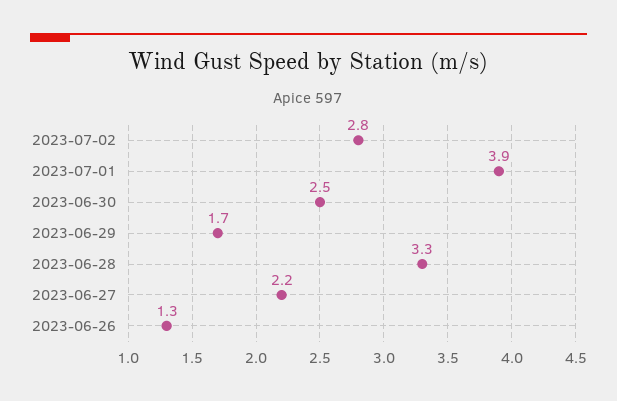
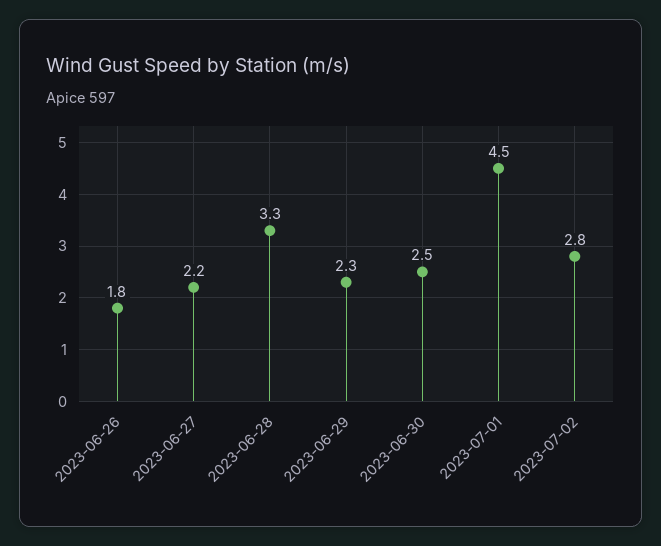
2023-07-01: 3.9 -> 4.5
2023-06-29: 1.7 -> 2.3
2023-06-26: 1.3 -> 1.8

